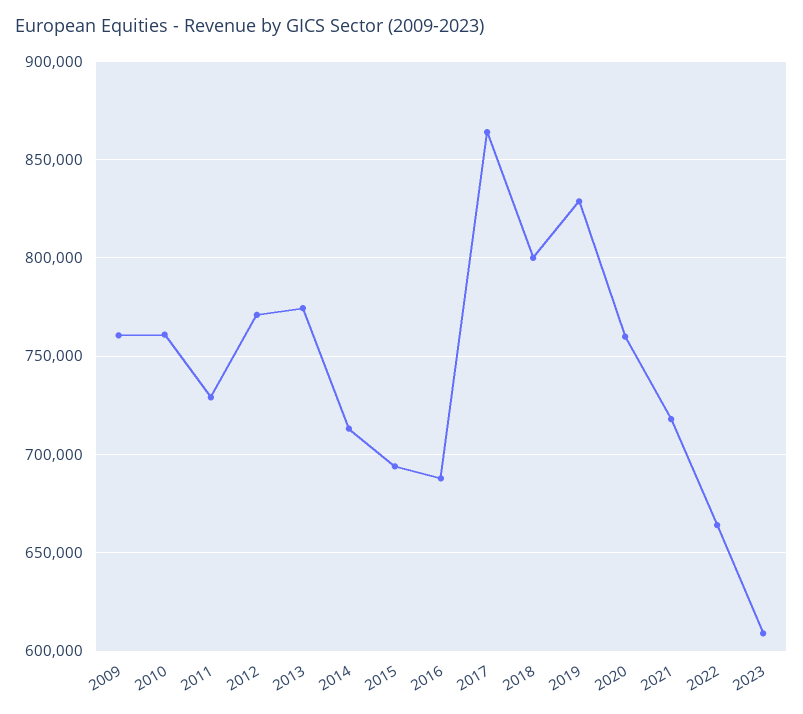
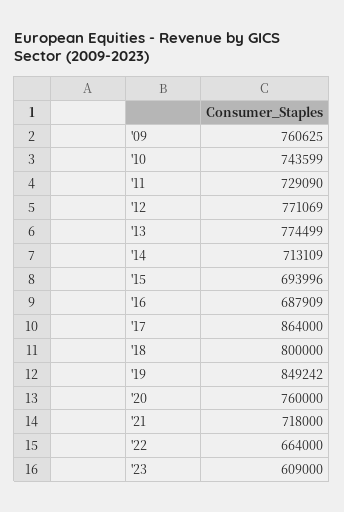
2010: 760000 -> 743599
2019: 830000 -> 849242

